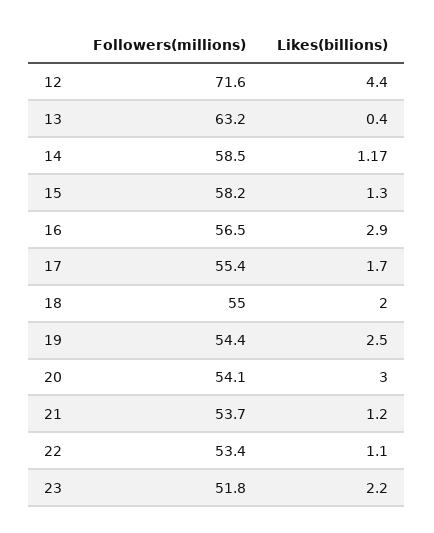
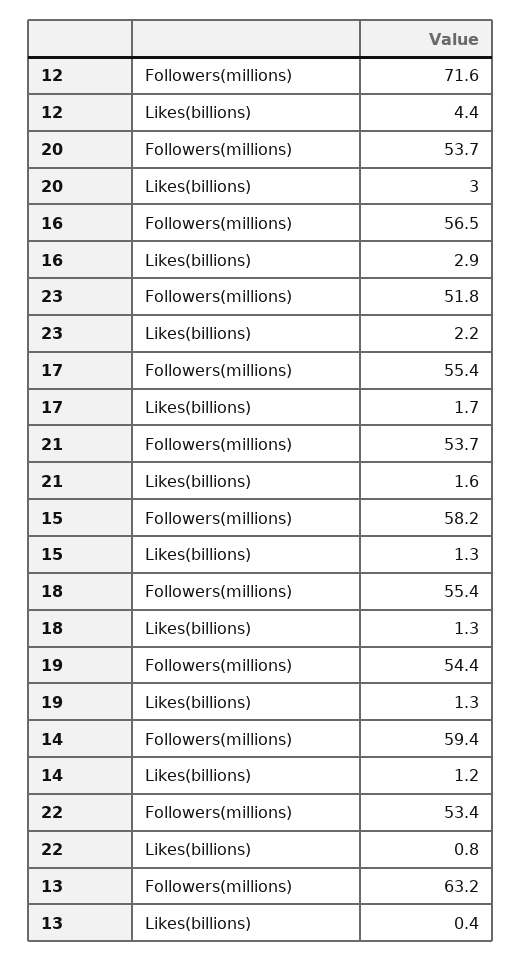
Followers(millions), 14: 58.5 -> 59.4
Followers(millions), 18: 55 -> 55.4
Likes(billions), 18: 2 -> 1.3
Likes(billions), 19: 2.5 -> 1.3
Followers(millions), 20: 54.1 -> 53.7
Likes(billions), 21: 1.2 -> 1.6
Likes(billions), 22: 1.1 -> 0.8

